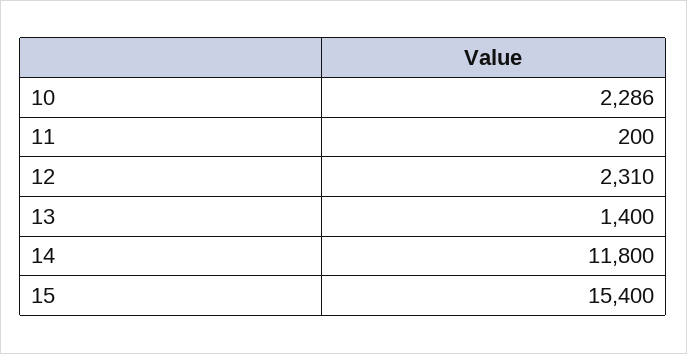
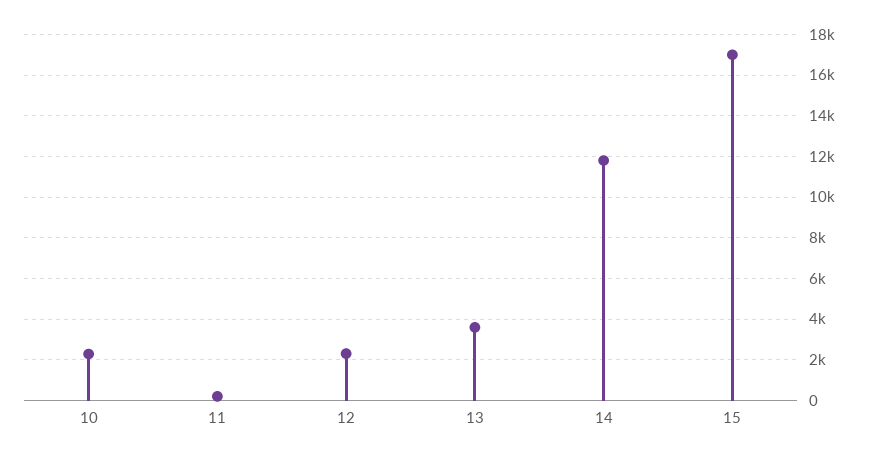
13: 1400 -> 3500
15: 15400 -> 17000

